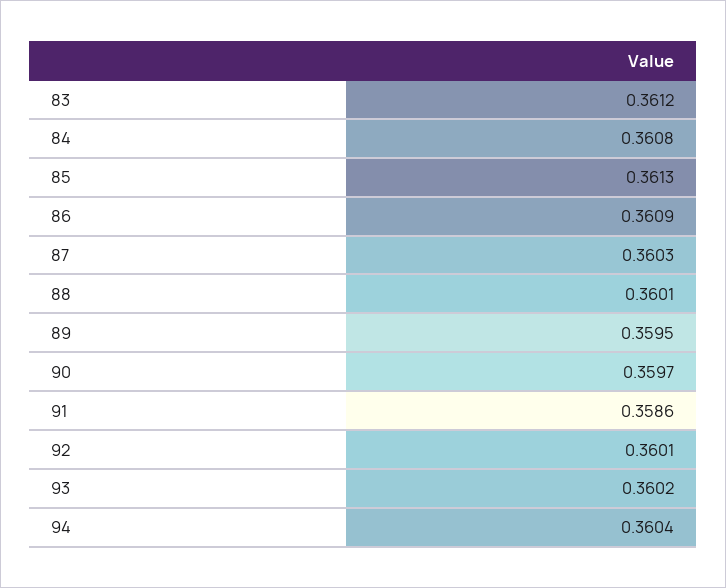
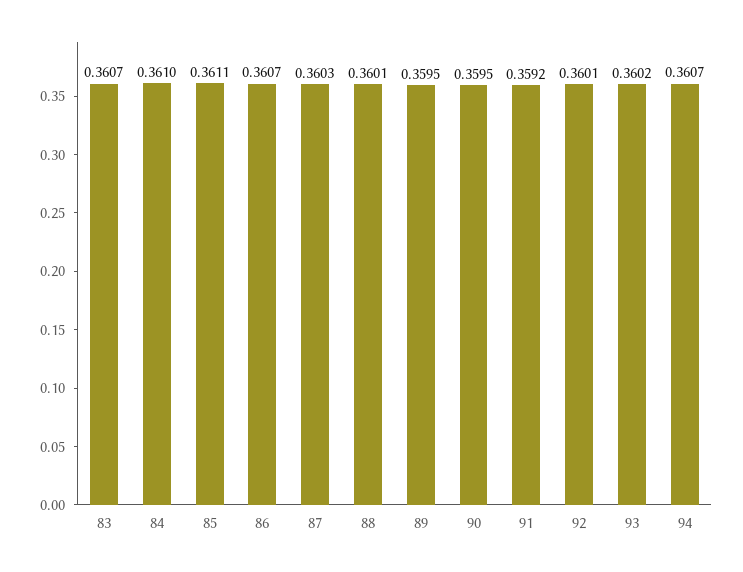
83: 0.3612 -> 0.3607
84: 0.3608 -> 0.361
85: 0.3613 -> 0.3611
86: 0.3609 -> 0.3607
90: 0.3597 -> 0.3595
91: 0.3586 -> 0.3592
94: 0.3604 -> 0.3607

